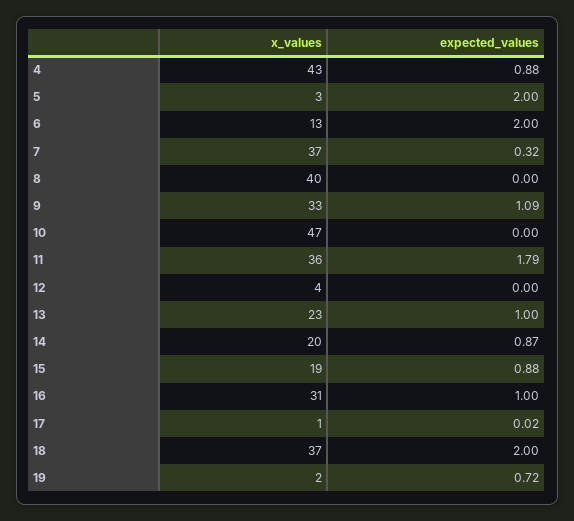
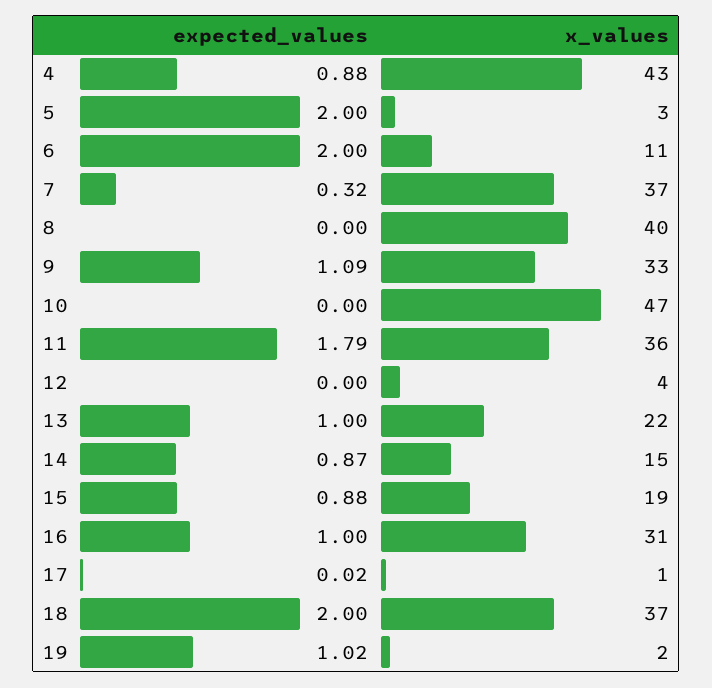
x_values, 6: 13 -> 11
x_values, 13: 23 -> 22
x_values, 14: 20 -> 15
expected_values, 19: 0.72 -> 1.02

